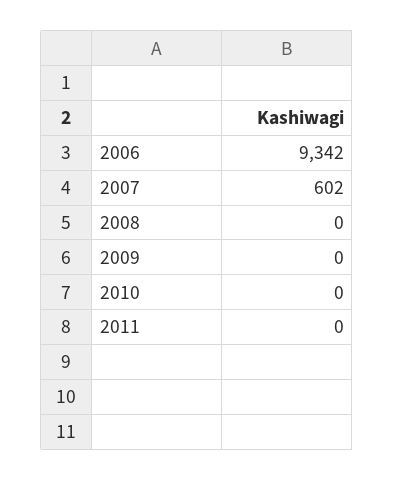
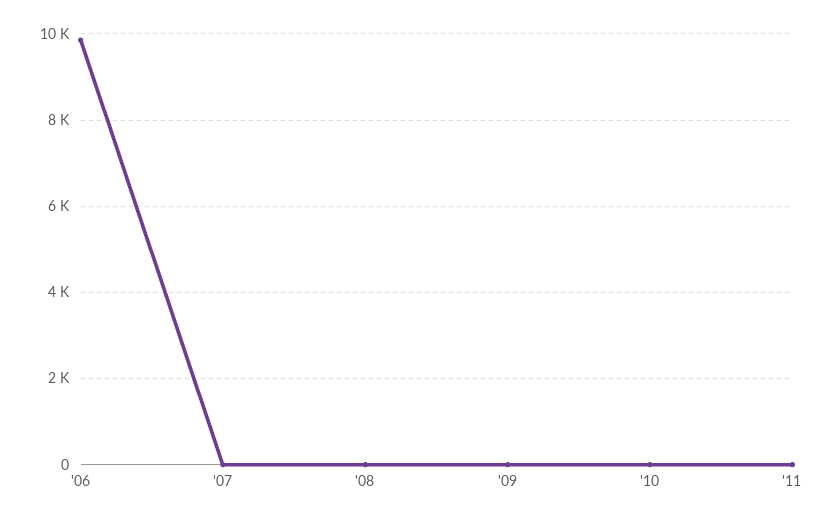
2006: 9342 -> 9800
2007: 602 -> 0

